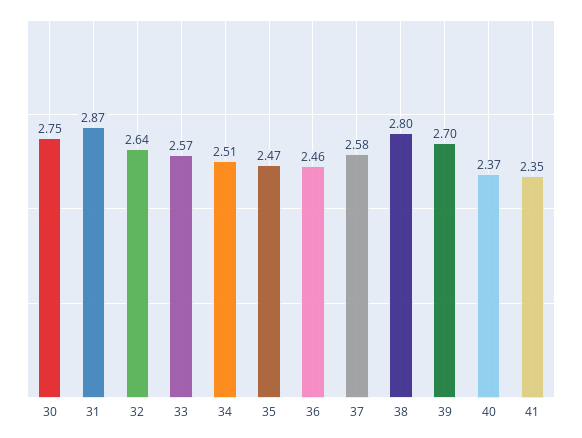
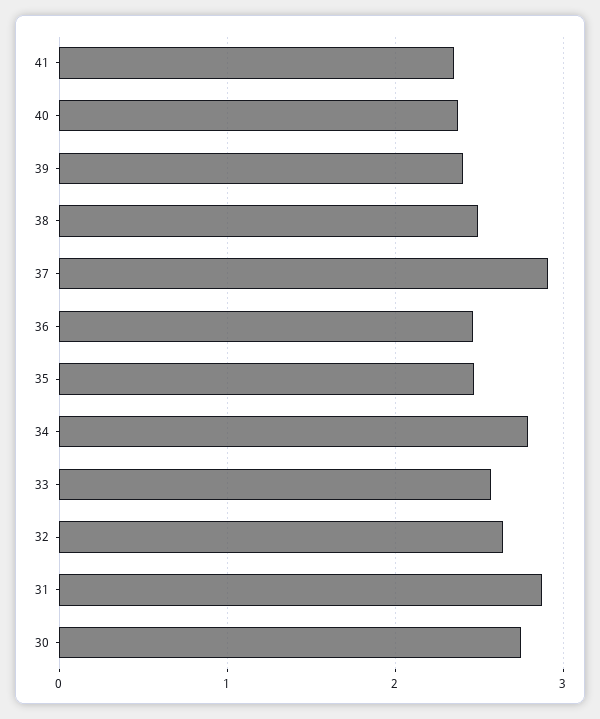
34: 2.51 -> 2.8
37: 2.58 -> 2.9
38: 2.8 -> 2.5
39: 2.7 -> 2.4

